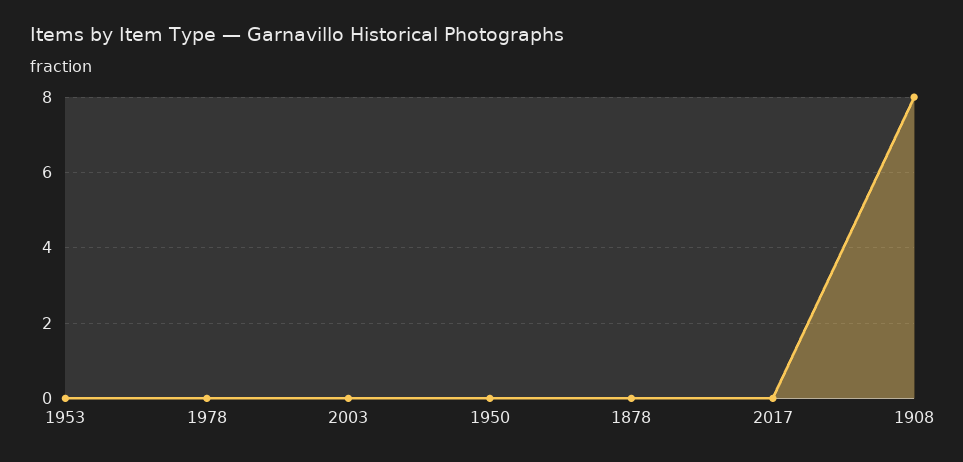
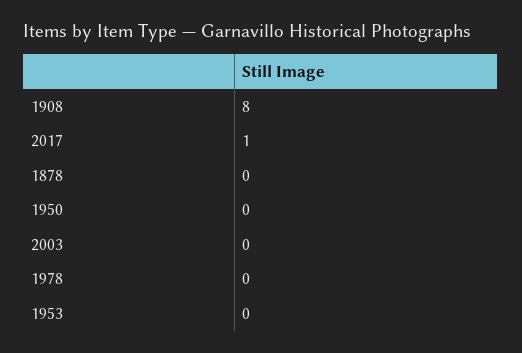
2017: 0 -> 1

